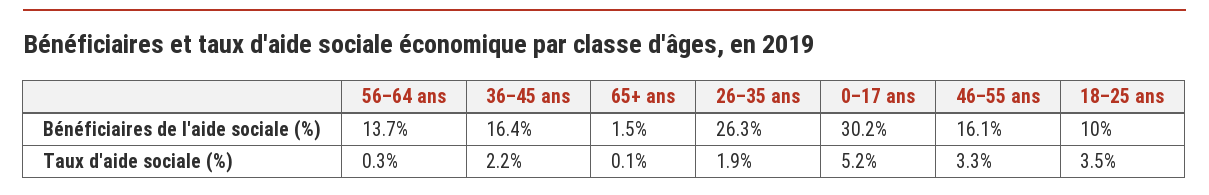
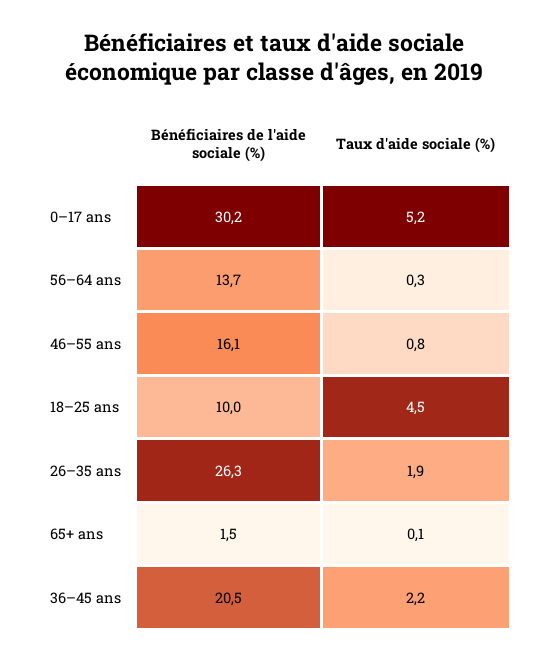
36–45 ans, Bénéficiaires de l'aide sociale (%): 16.4 -> 20.5
46–55 ans, Taux d'aide sociale (%): 3.3 -> 0.8
18–25 ans, Taux d'aide sociale (%): 3.5 -> 4.5

